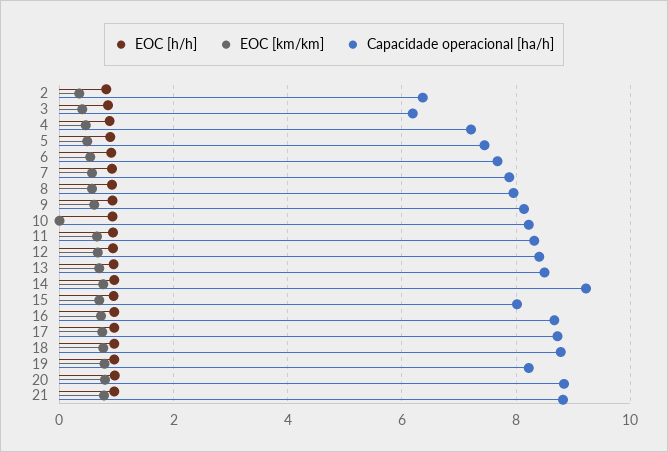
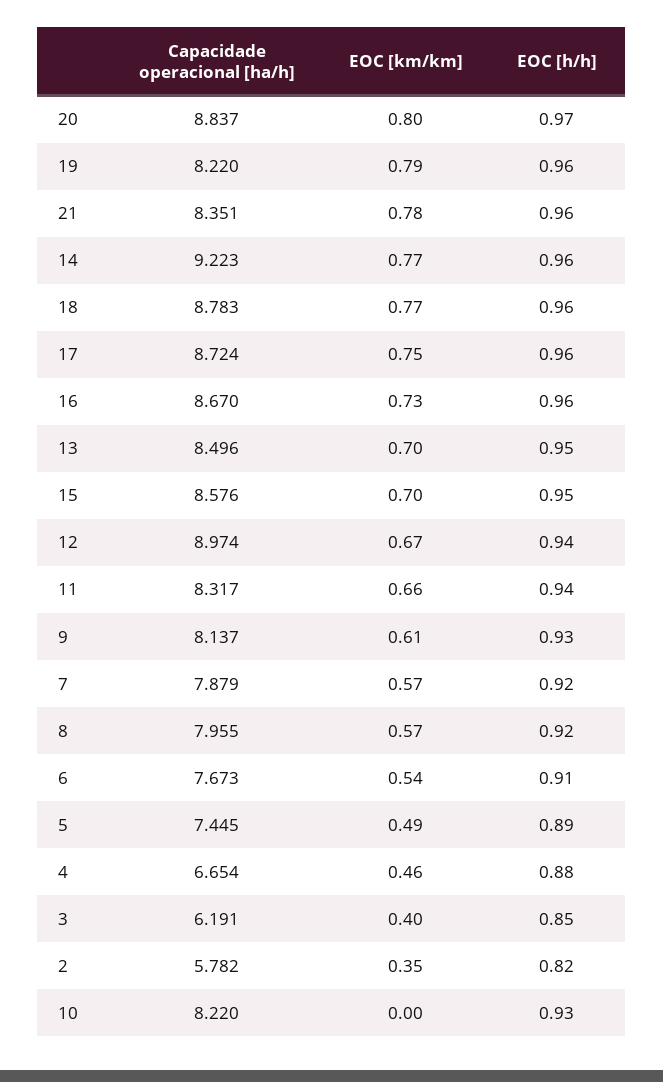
Capacidade operacional [ha/h], 2: 6.4 -> 5.782
Capacidade operacional [ha/h], 4: 7.2 -> 6.654
Capacidade operacional [ha/h], 12: 8.4 -> 8.974
Capacidade operacional [ha/h], 15: 8 -> 8.576
Capacidade operacional [ha/h], 21: 8.8 -> 8.351

